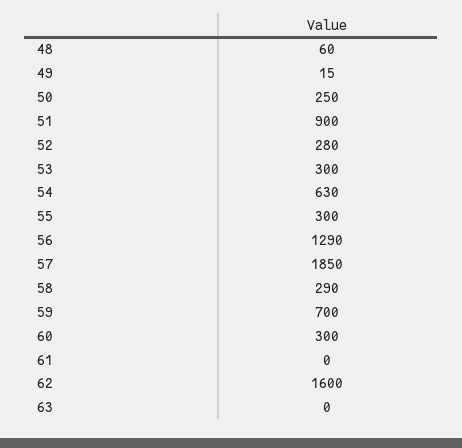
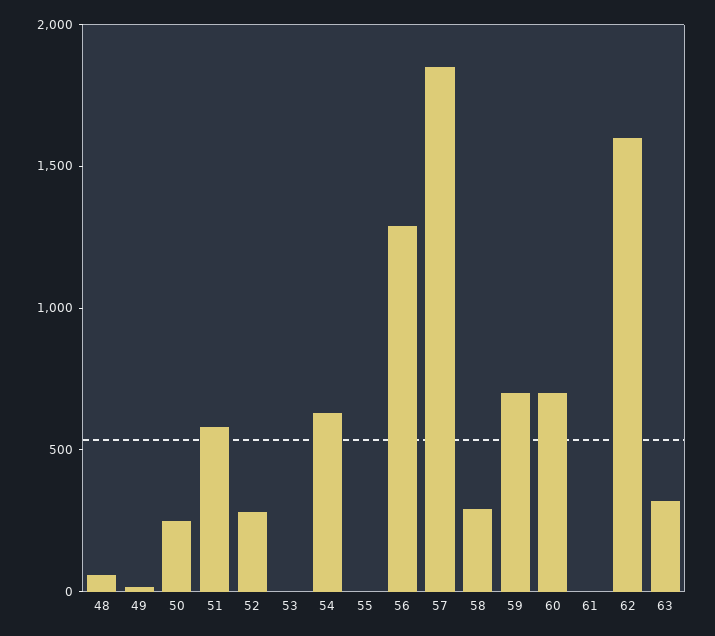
51: 900 -> 600
53: 300 -> 0
55: 300 -> 0
60: 300 -> 700
63: 0 -> 300

